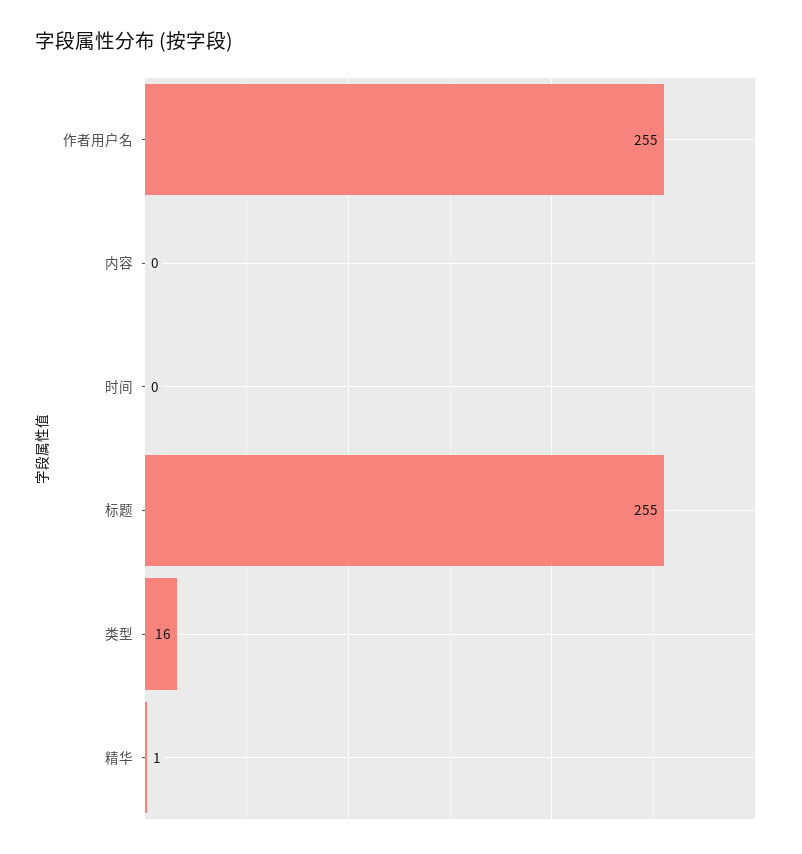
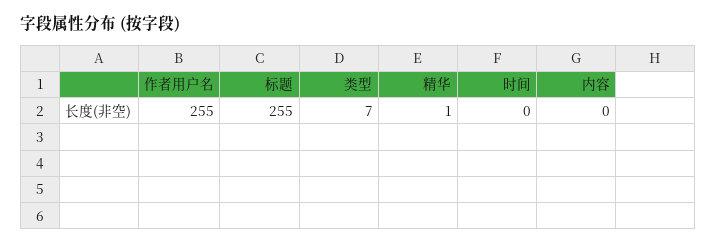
类型: 16 -> 7

